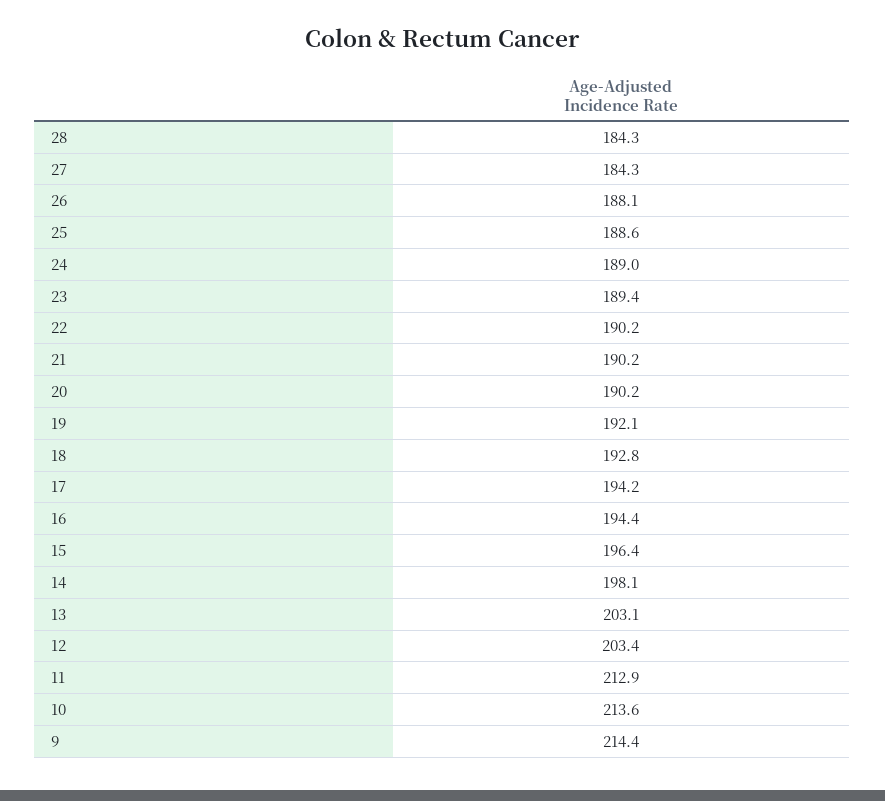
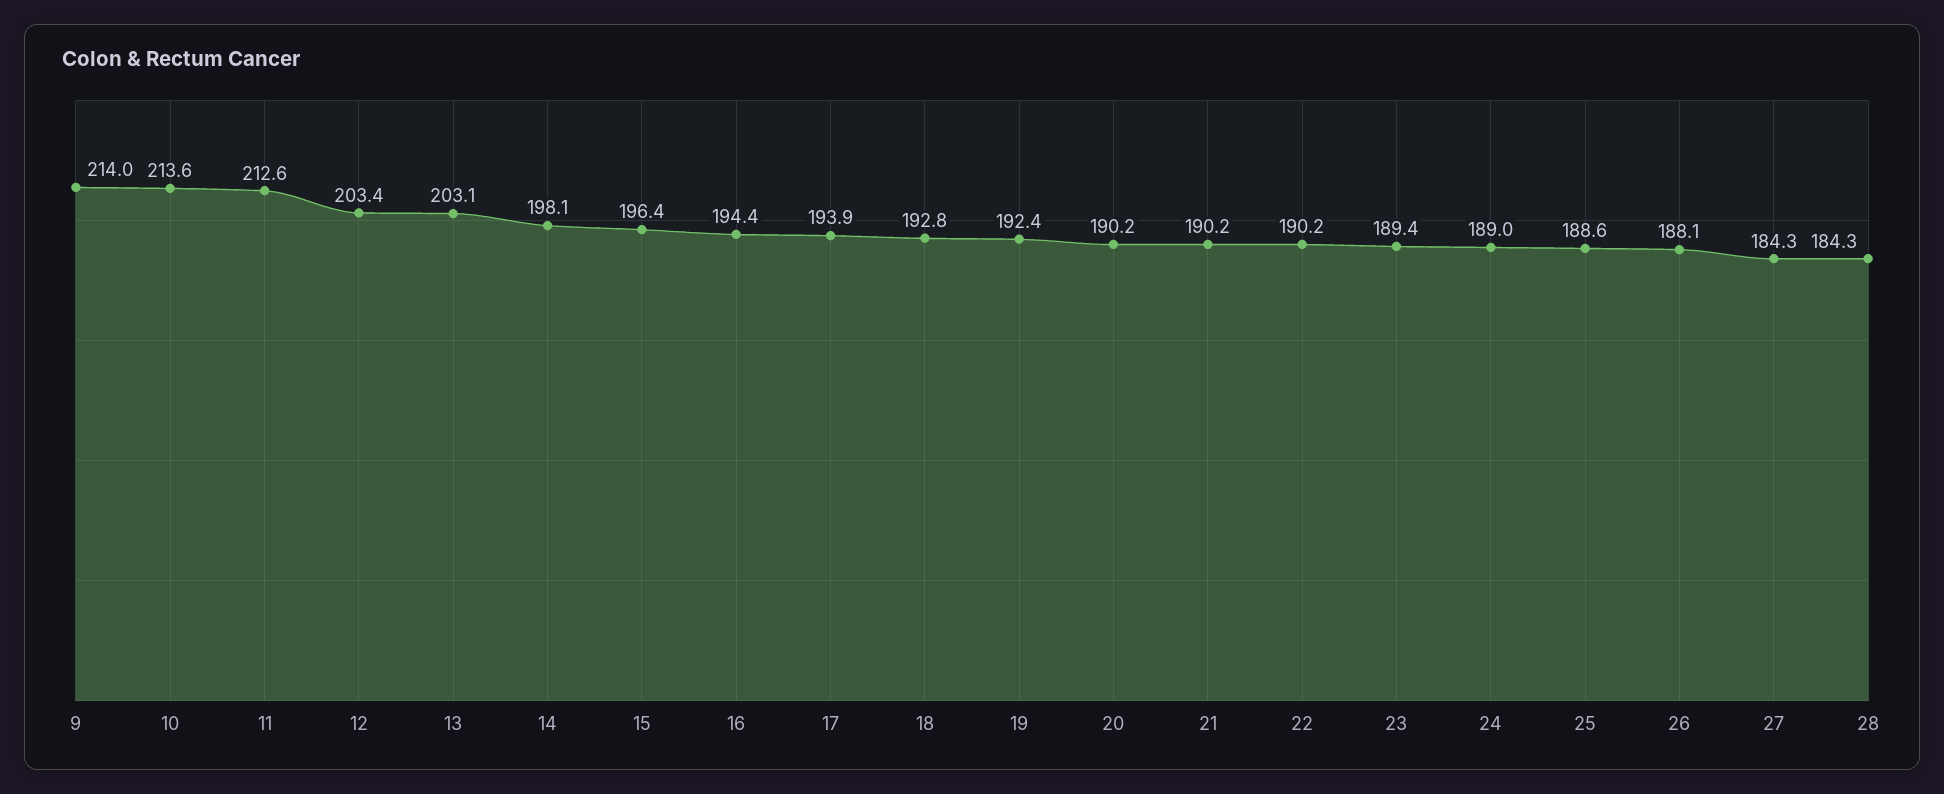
19: 192.1 -> 192.4
17: 194.2 -> 193.9
11: 212.9 -> 212.6
9: 214.4 -> 214

